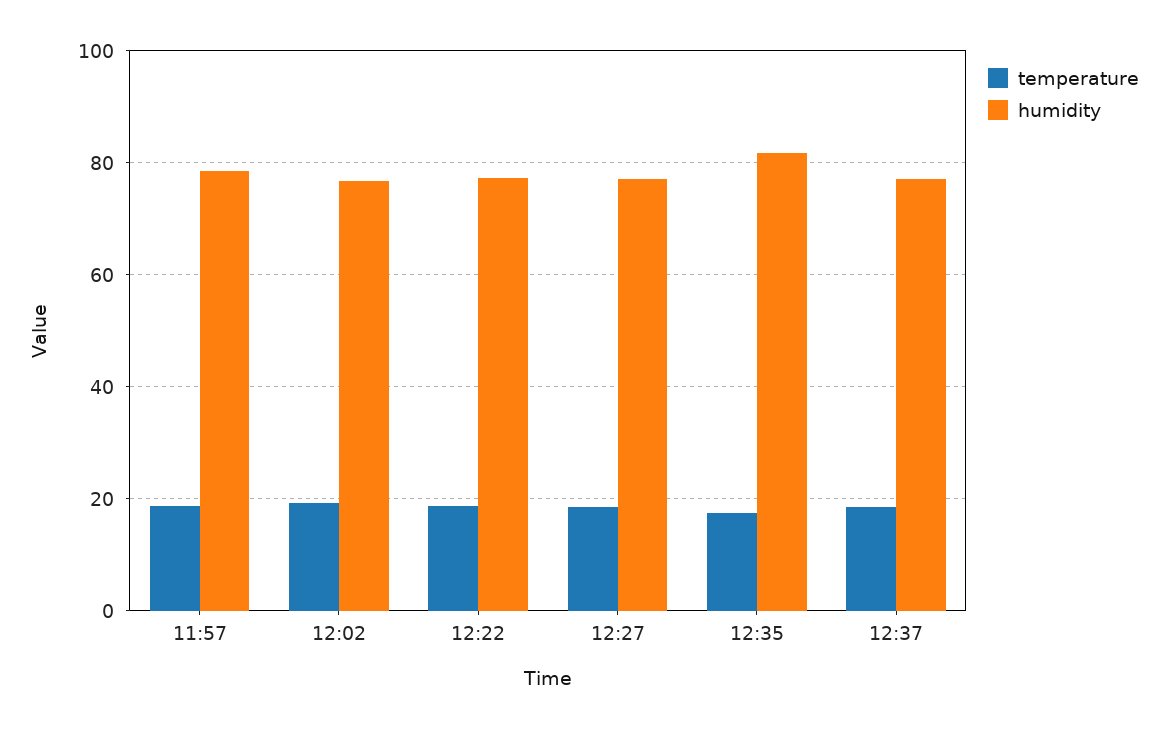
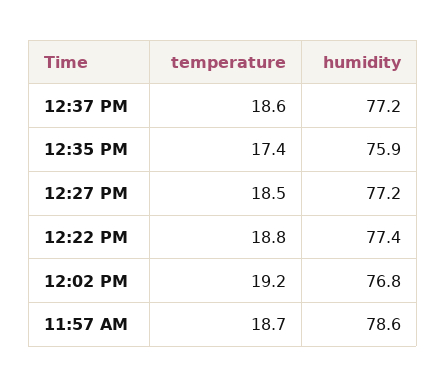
humidity, 12:35: 82 -> 75.9

